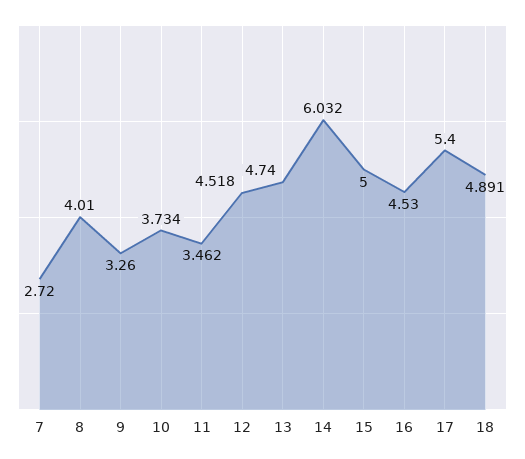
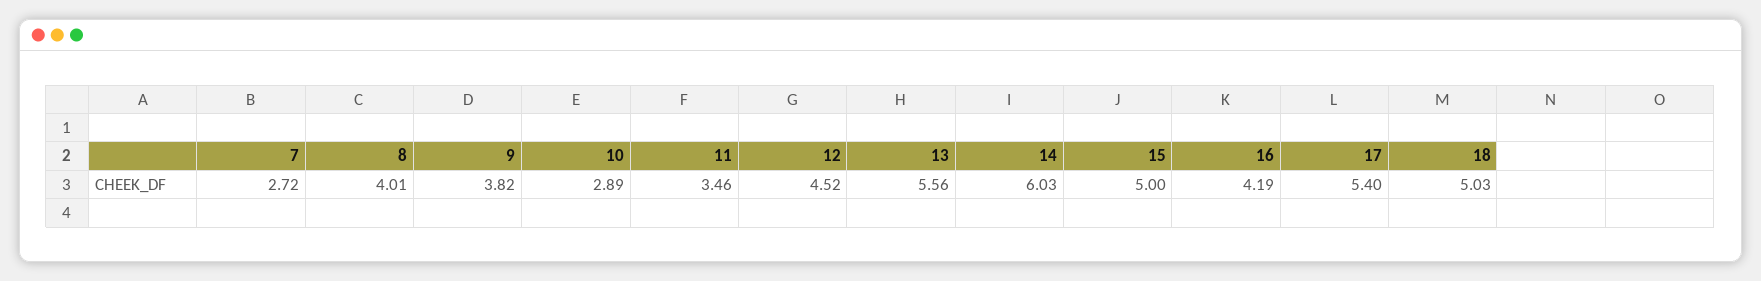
9: 3.26 -> 3.82
10: 3.734 -> 2.89
13: 4.74 -> 5.56
16: 4.53 -> 4.19
18: 4.891 -> 5.03

